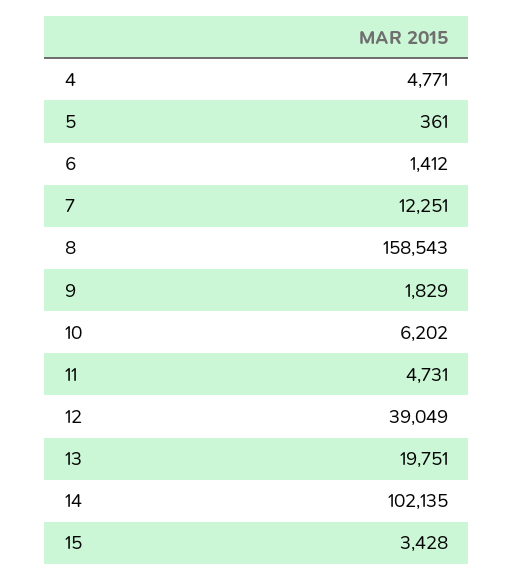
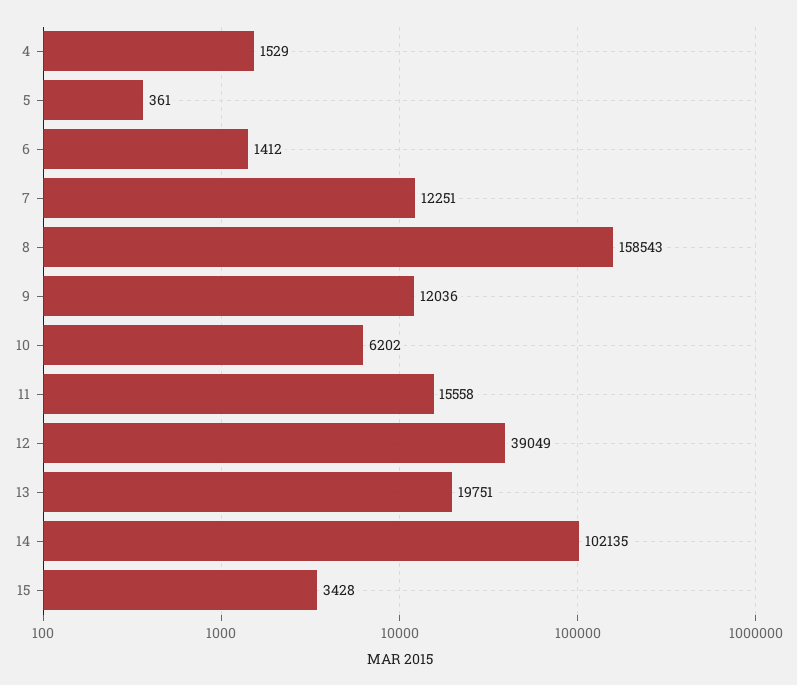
4: 4771 -> 1529
9: 1829 -> 12036
11: 4731 -> 15558

